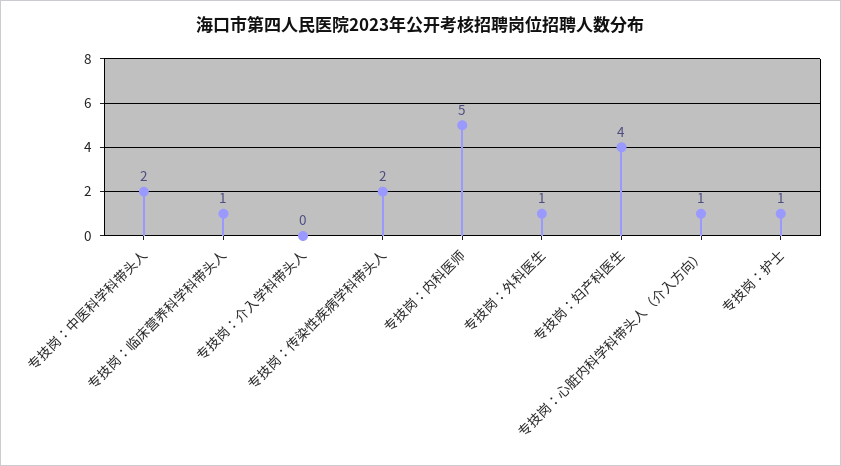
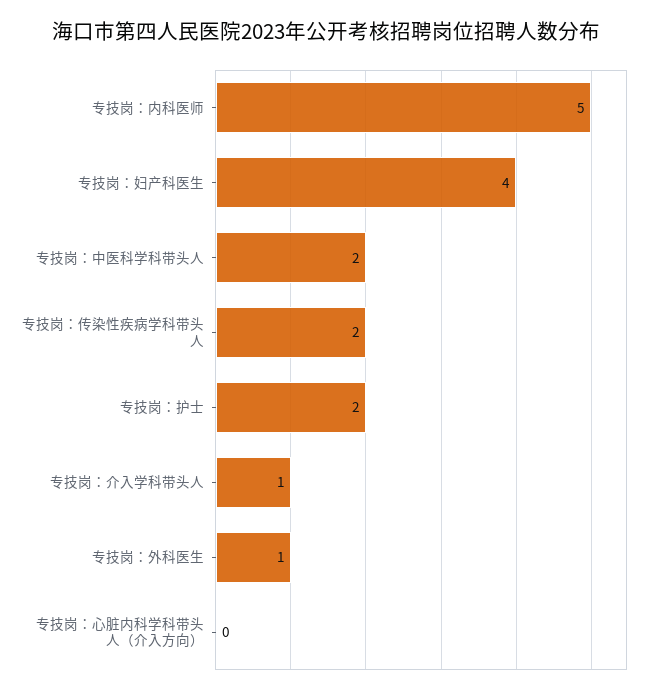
专技岗：临床营养科学科带头人: 1 -> none
专技岗：介入学科带头人: 0 -> 1
专技岗：心脏内科学科带头人（介入方向）: 1 -> 0
专技岗：护士: 1 -> 2

